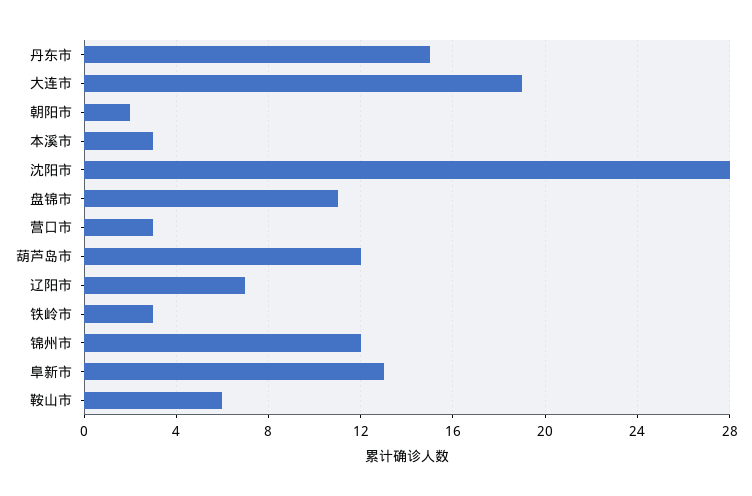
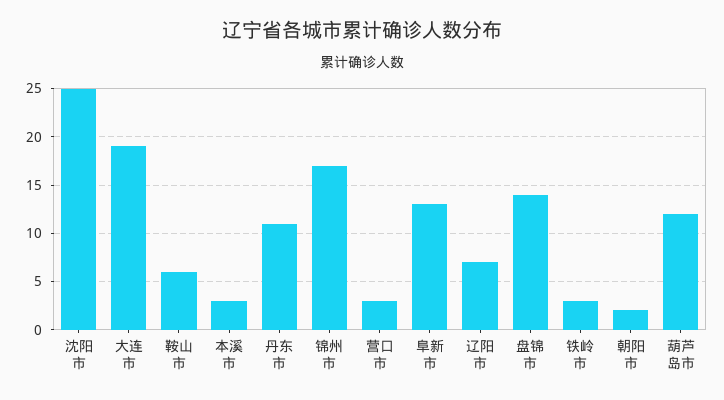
丹东市: 15 -> 11
沈阳市: 28 -> 25
盘锦市: 11 -> 14
锦州市: 12 -> 17

